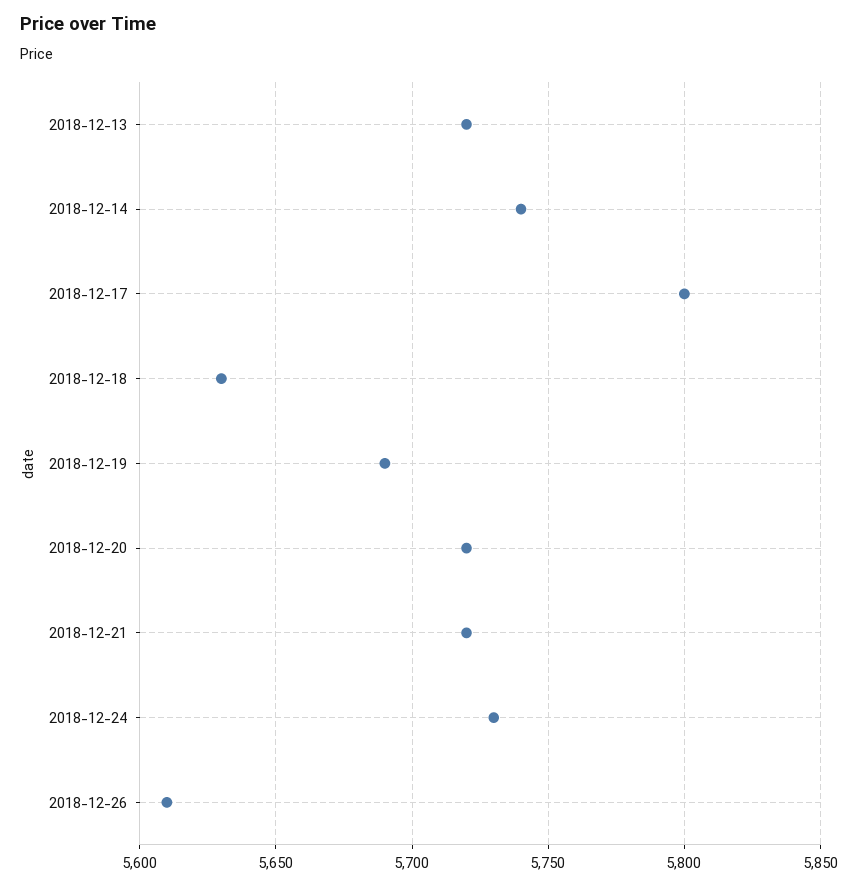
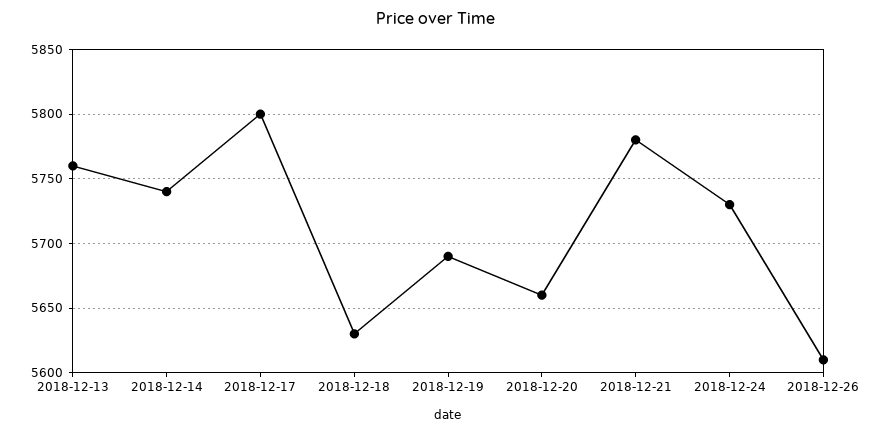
2018-12-13: 5720 -> 5760
2018-12-20: 5720 -> 5660
2018-12-21: 5720 -> 5780

